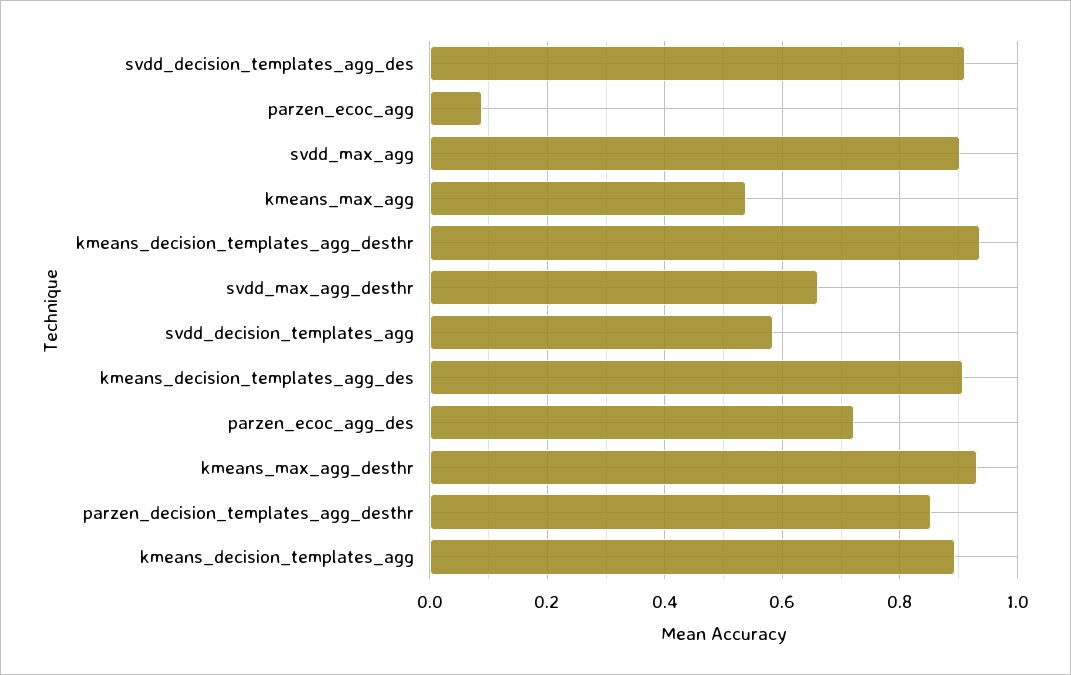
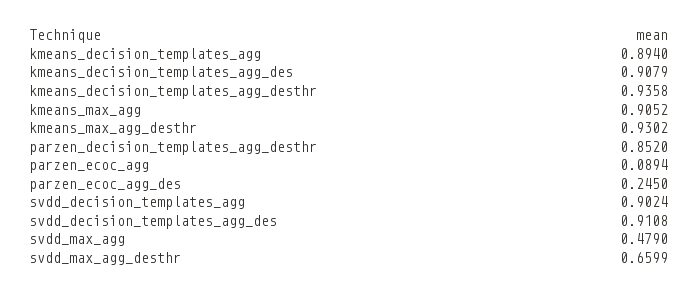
svdd_max_agg: 0.9 -> 0.479
kmeans_max_agg: 0.54 -> 0.9052
svdd_decision_templates_agg: 0.58 -> 0.9024
parzen_ecoc_agg_des: 0.72 -> 0.245

